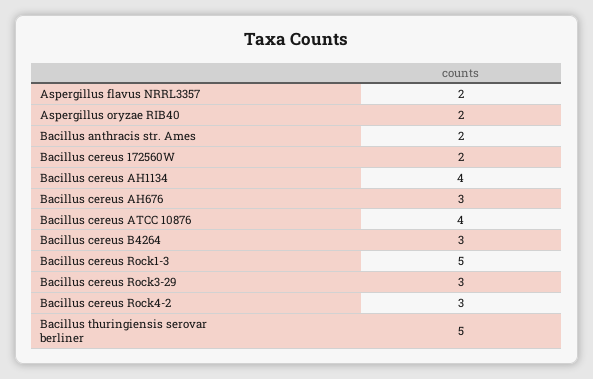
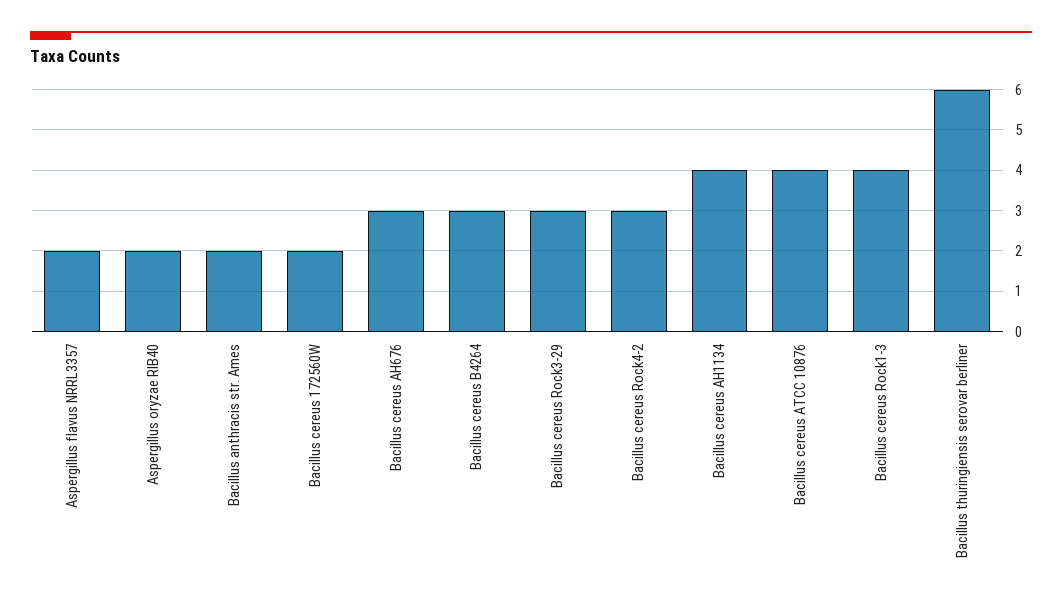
Bacillus cereus Rock1-3: 5 -> 4
Bacillus thuringiensis serovar berliner: 5 -> 6

